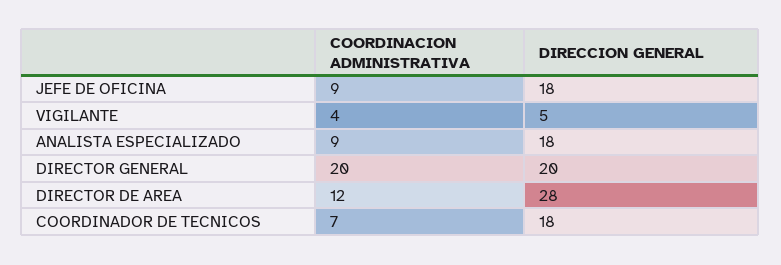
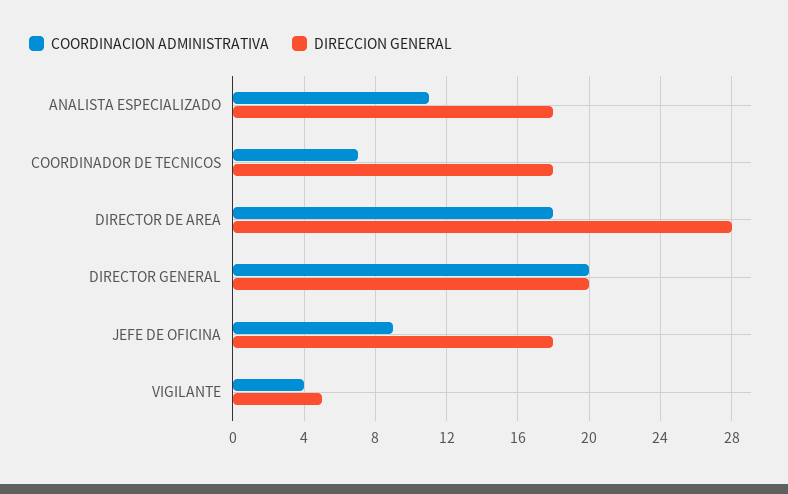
COORDINACION ADMINISTRATIVA, ANALISTA ESPECIALIZADO: 9 -> 11
COORDINACION ADMINISTRATIVA, DIRECTOR DE AREA: 12 -> 18

